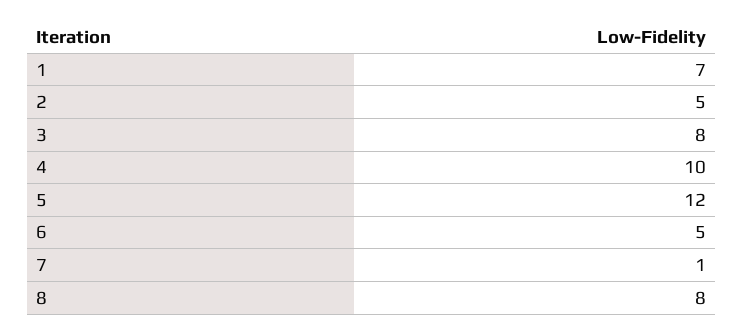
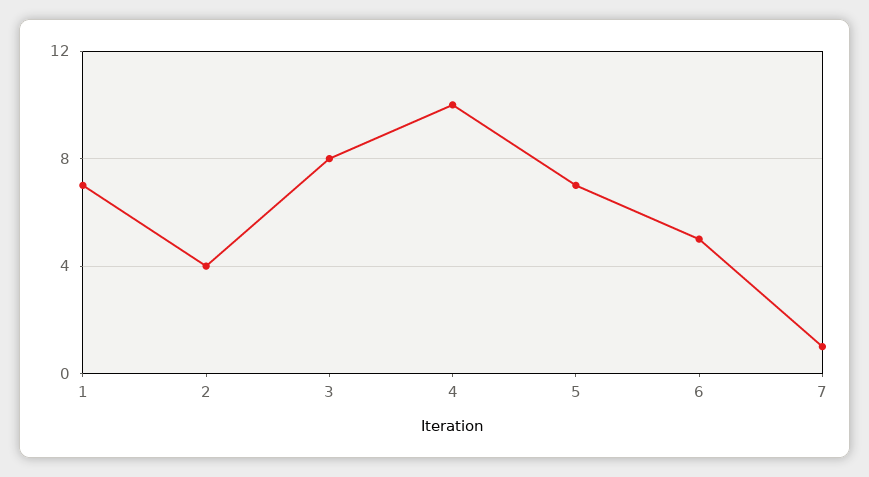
2: 5 -> 4
5: 12 -> 7
8: 8 -> none

